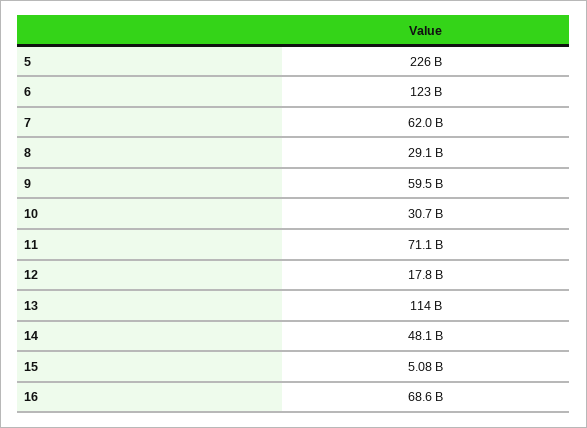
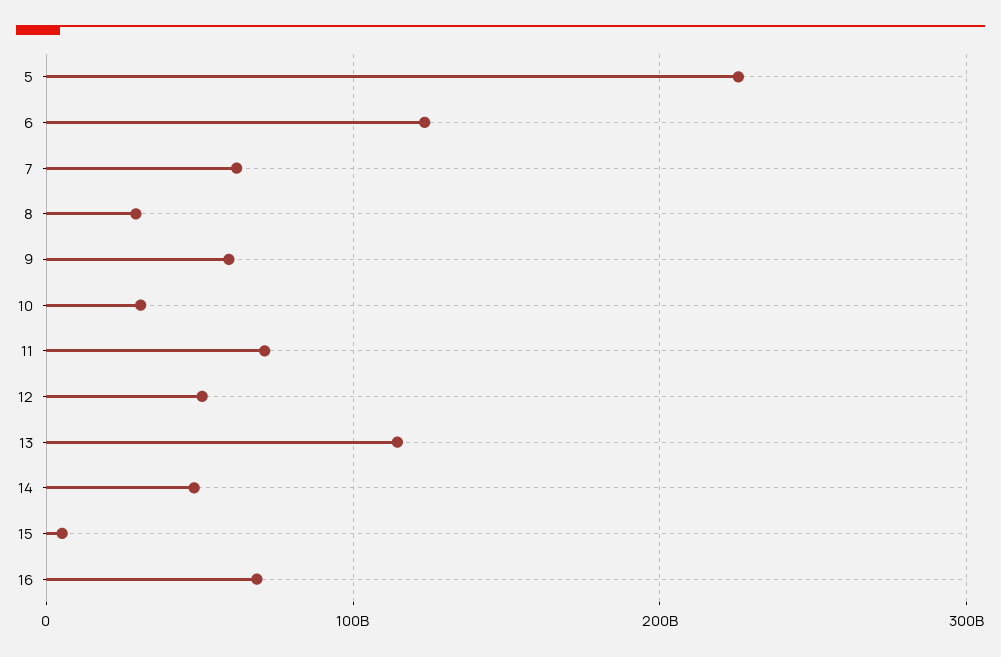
12: 17800000000 -> 50000000000

